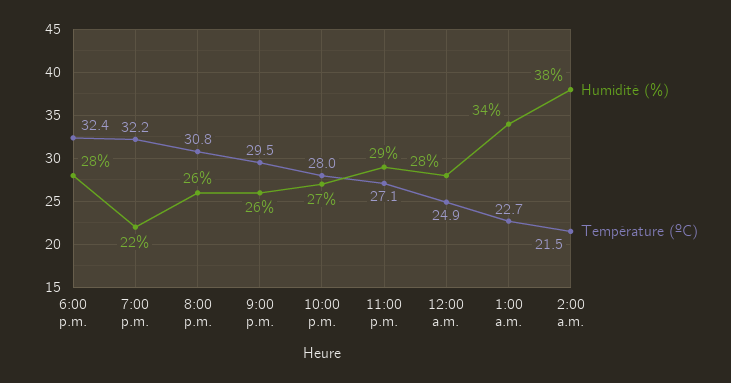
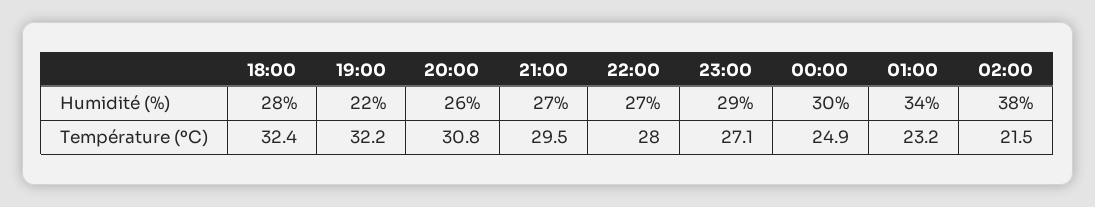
Humidité (%), 9:00 p.m.: 26 -> 27
Humidité (%), 12:00 a.m.: 28 -> 30
Température (ºC), 1:00 a.m.: 22.7 -> 23.2

